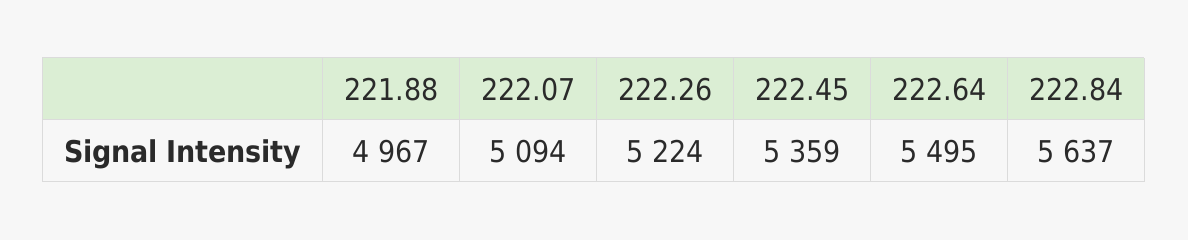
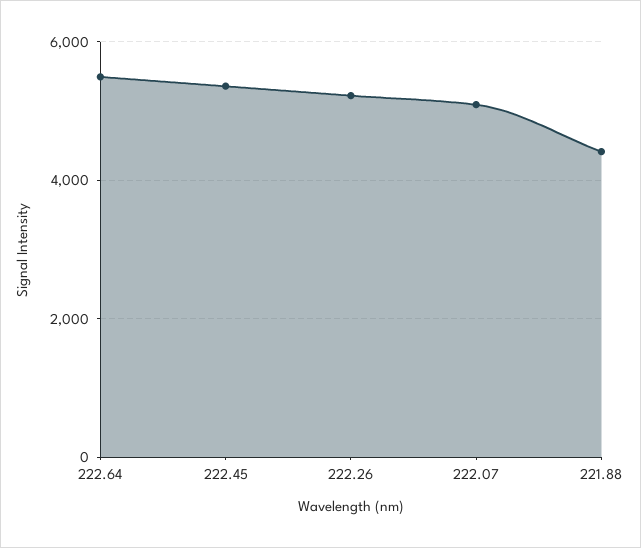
221.88: 4967 -> 4400
222.84: 5637 -> none

